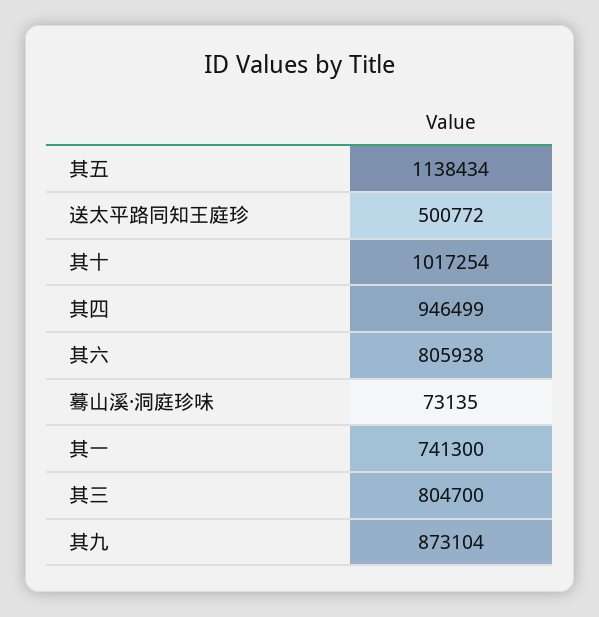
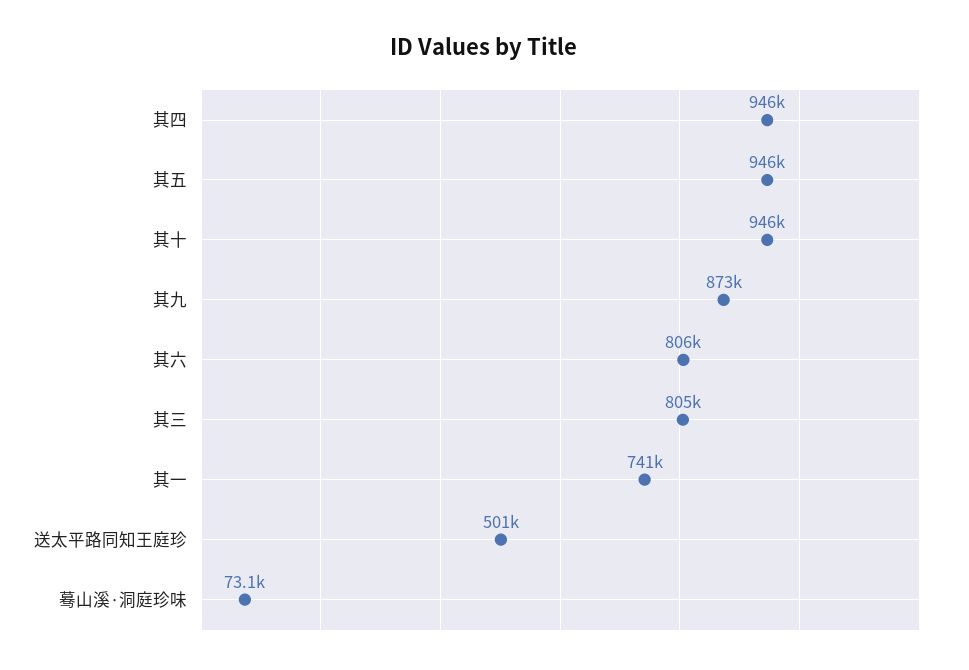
其五: 1138434 -> 946000
其十: 1017254 -> 946000

